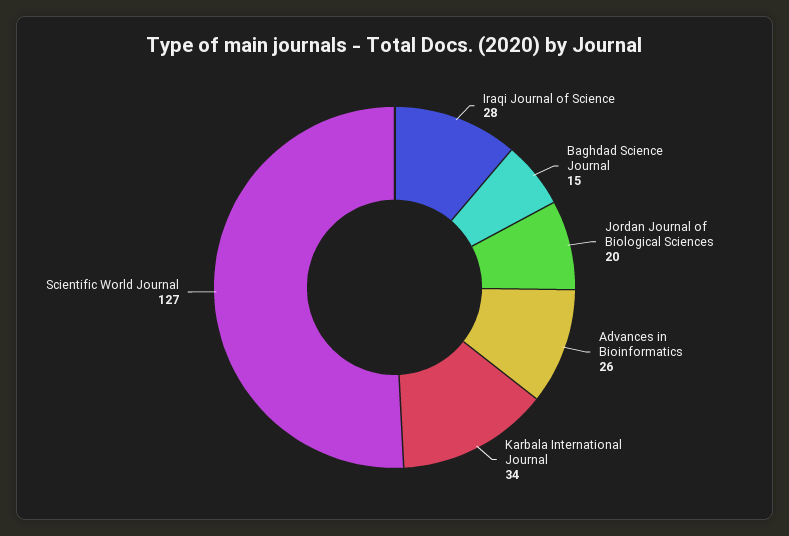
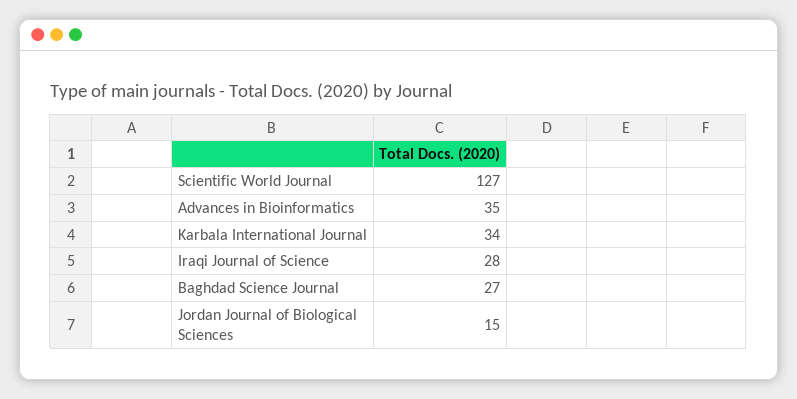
Baghdad Science Journal: 15 -> 27
Jordan Journal of Biological Sciences: 20 -> 15
Advances in Bioinformatics: 26 -> 35

